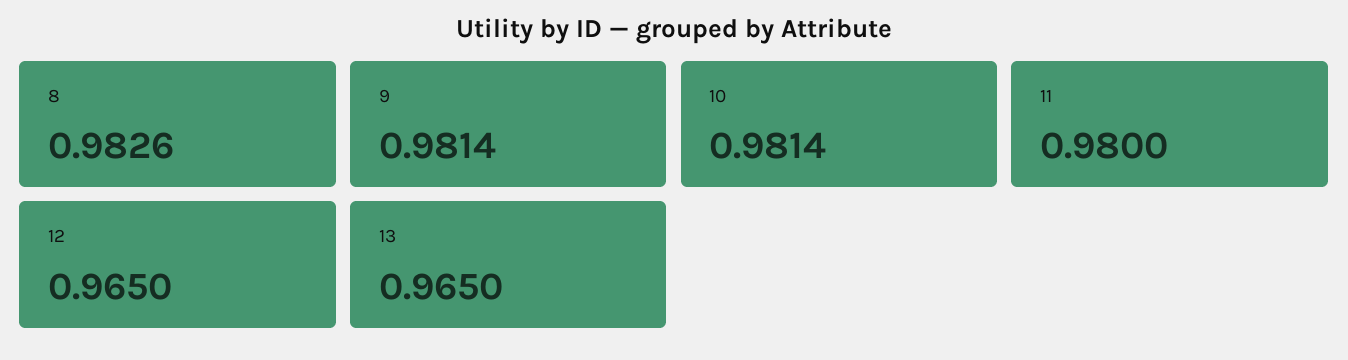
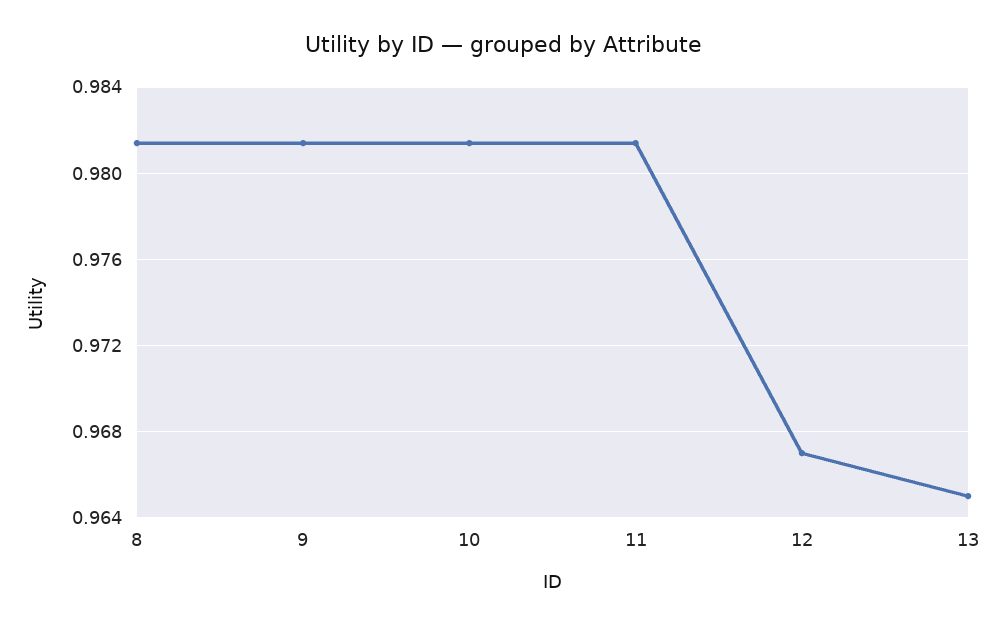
8: 0.9826 -> 0.9815
11: 0.98 -> 0.9815
12: 0.965 -> 0.967

